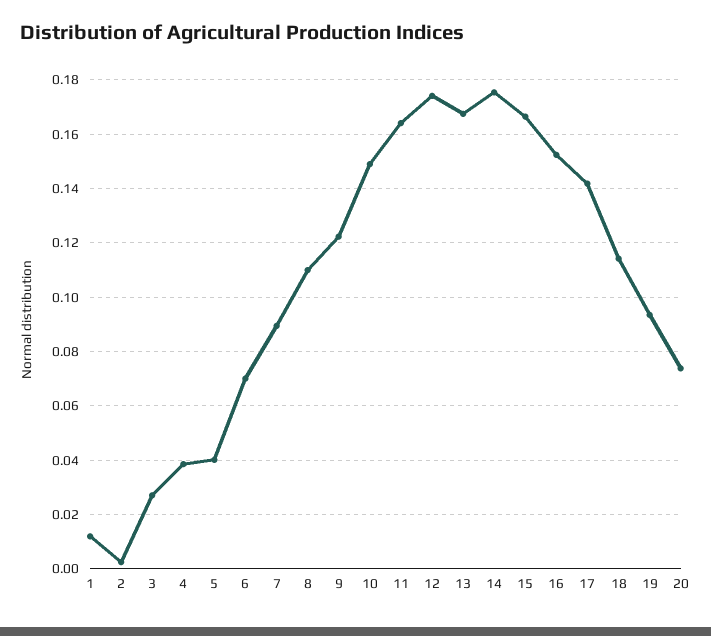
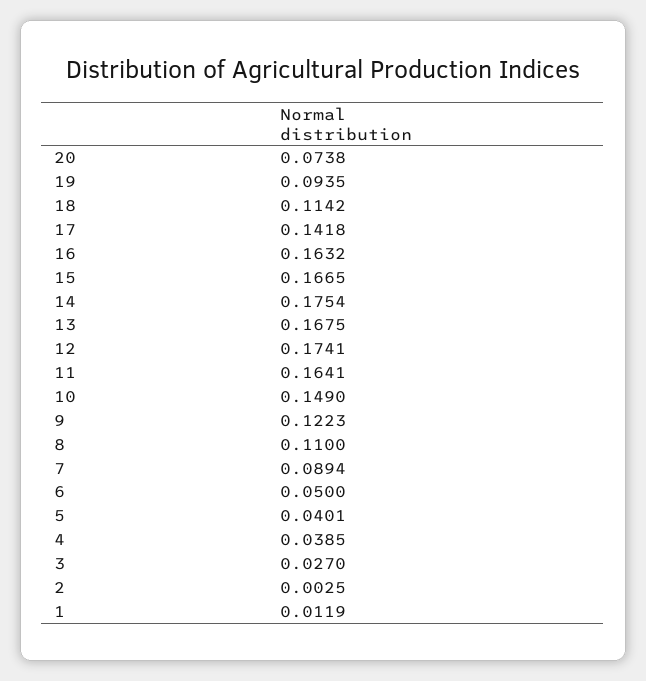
6: 0.07 -> 0.05
16: 0.1525 -> 0.1632

